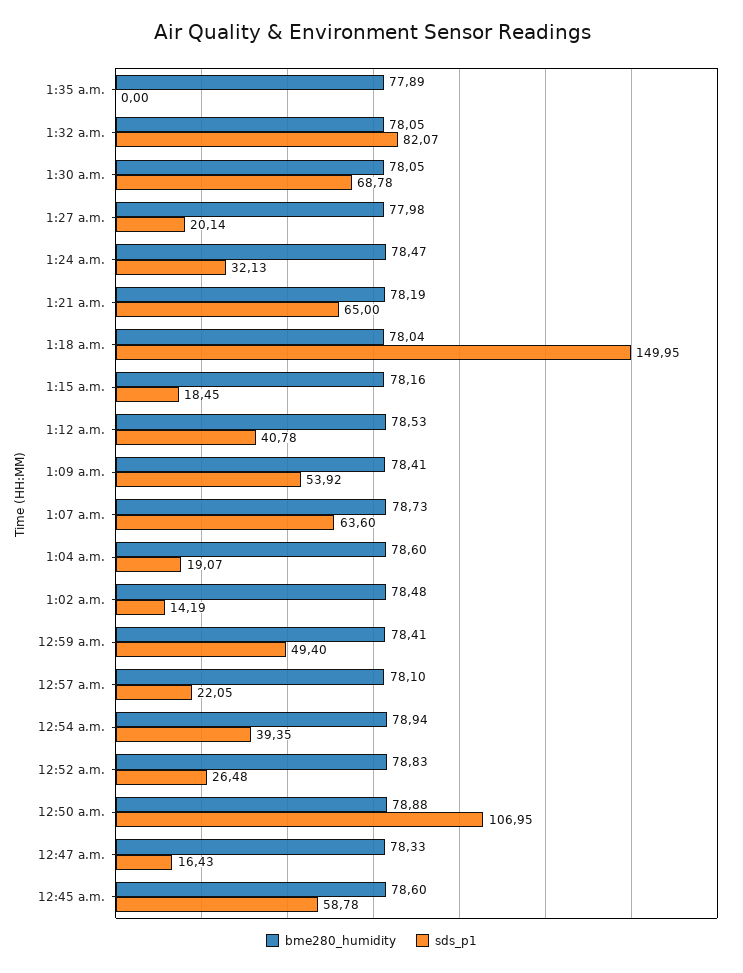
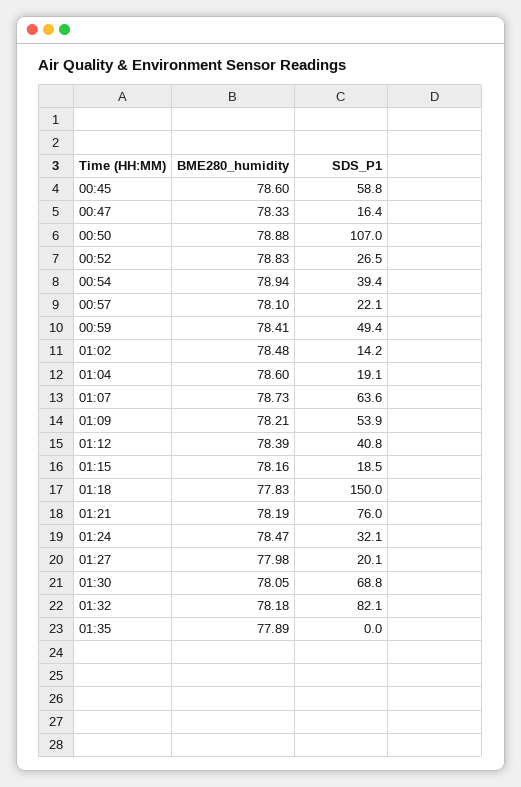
bme280_humidity, 1:32 a.m.: 78.05 -> 78.18
sds_p1, 1:21 a.m.: 65 -> 76
bme280_humidity, 1:18 a.m.: 78.04 -> 77.83
bme280_humidity, 1:12 a.m.: 78.53 -> 78.39
bme280_humidity, 1:09 a.m.: 78.41 -> 78.21

